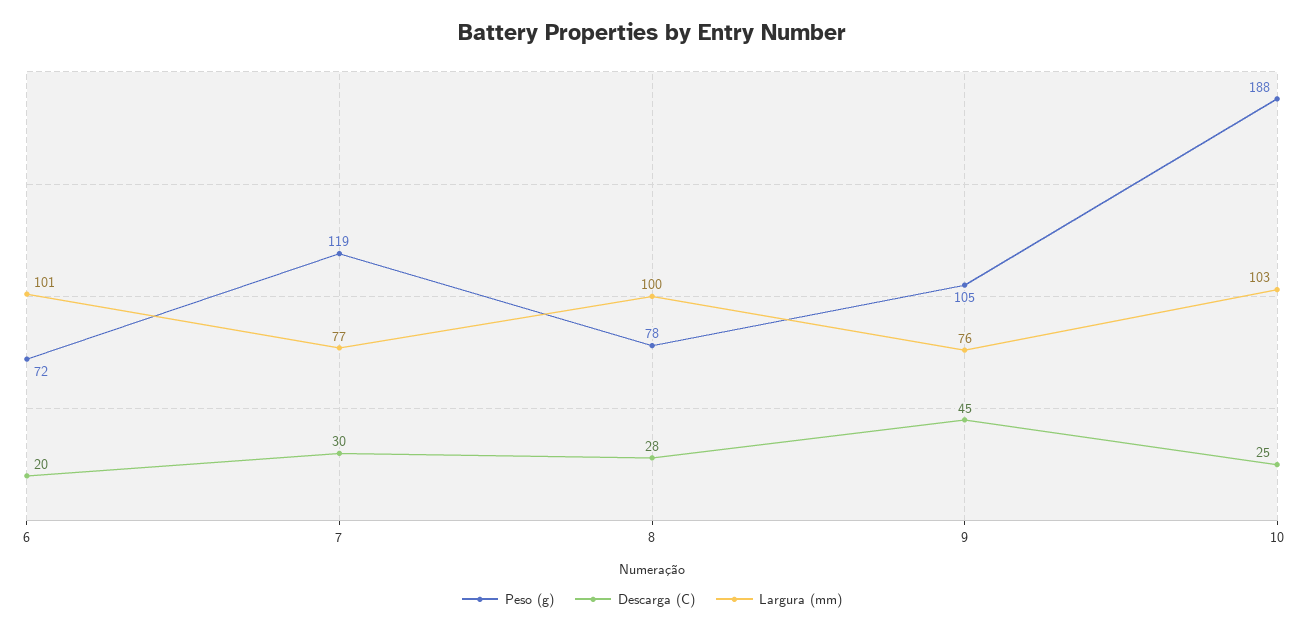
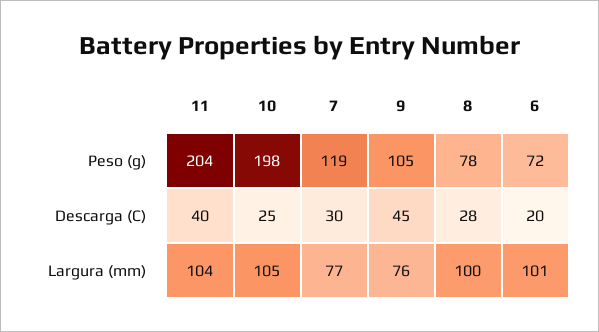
Peso (g), 10: 188 -> 198
Largura (mm), 10: 103 -> 105
Peso (g), 11: none -> 204
Descarga (C), 11: none -> 40
Largura (mm), 11: none -> 104

